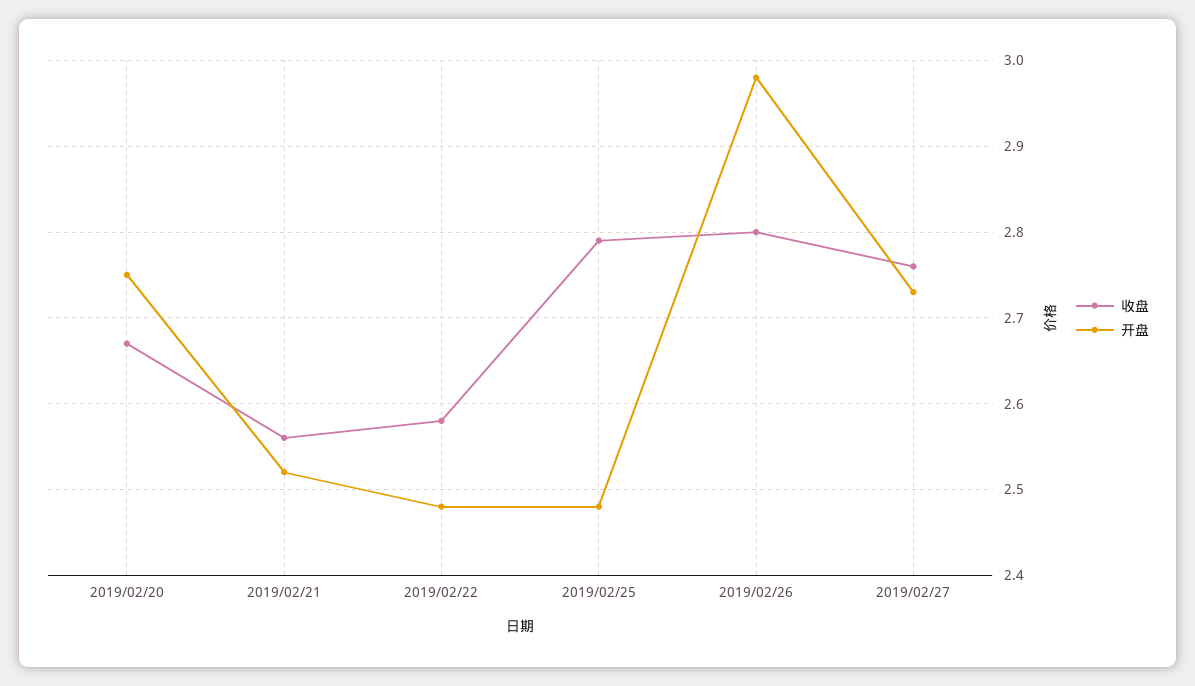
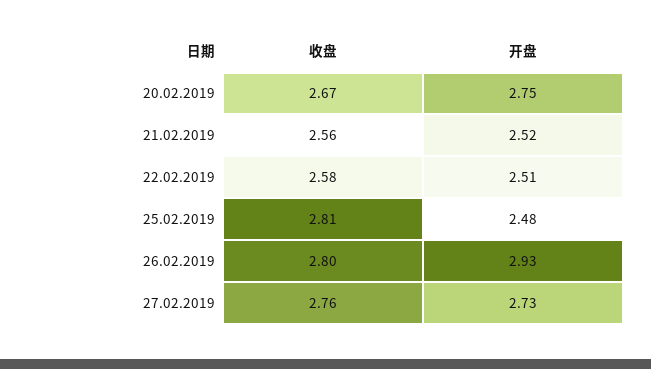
开盘, 2019/02/22: 2.48 -> 2.51
收盘, 2019/02/25: 2.79 -> 2.81
开盘, 2019/02/26: 2.98 -> 2.93

